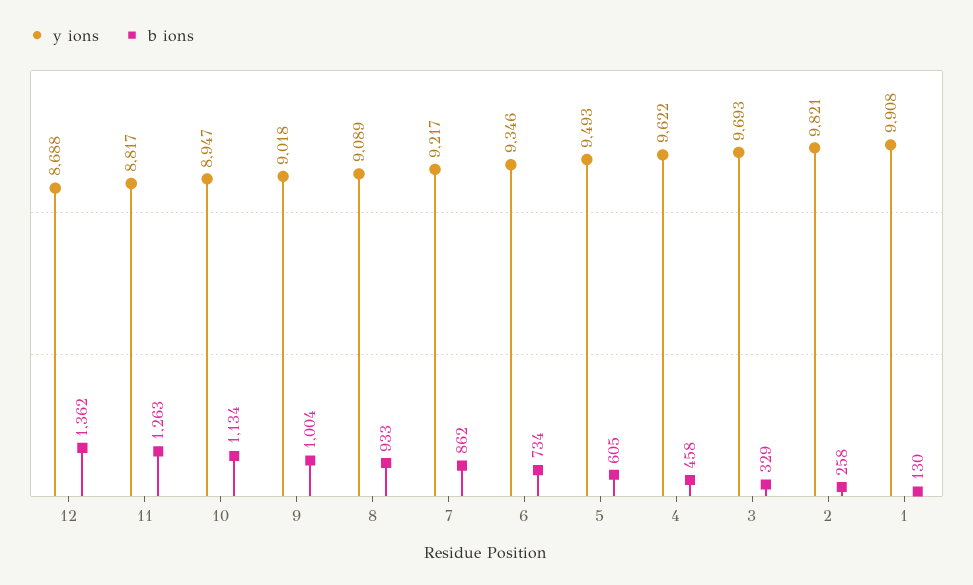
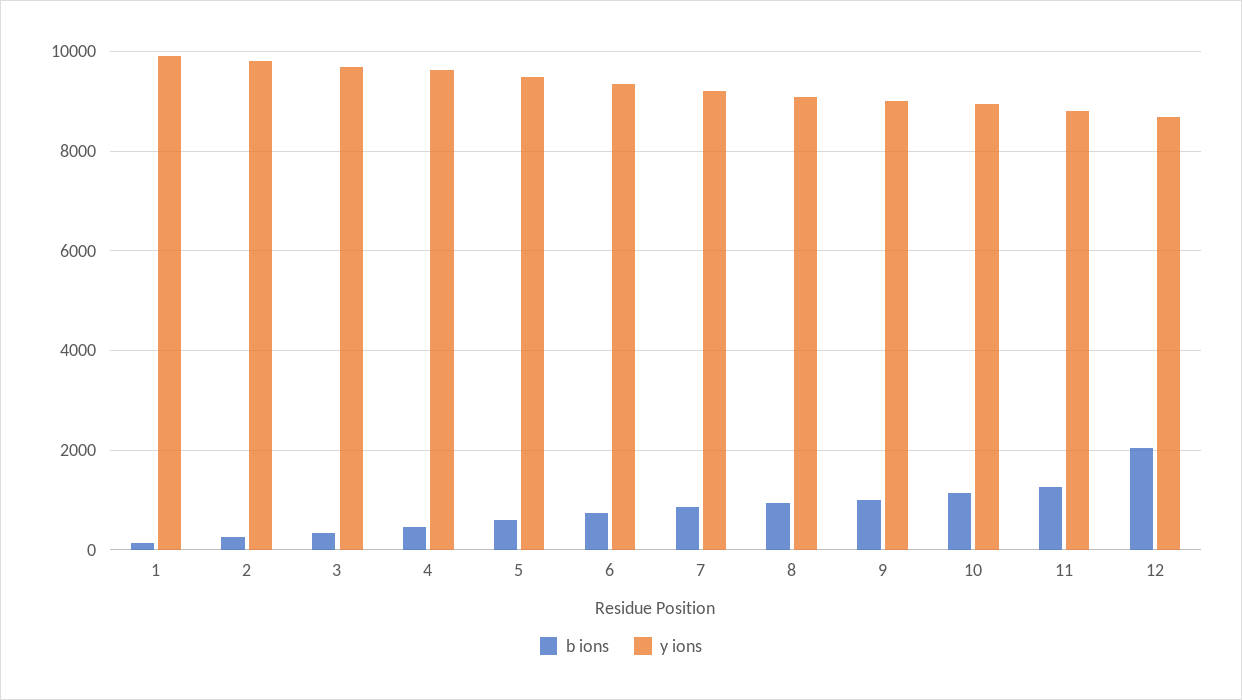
b ions, 12: 1362 -> 2000

